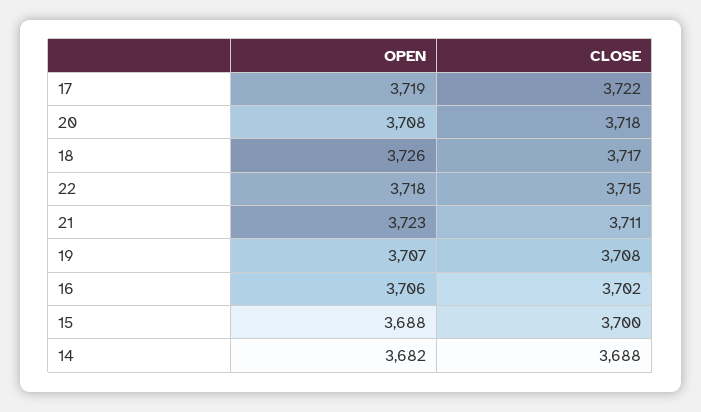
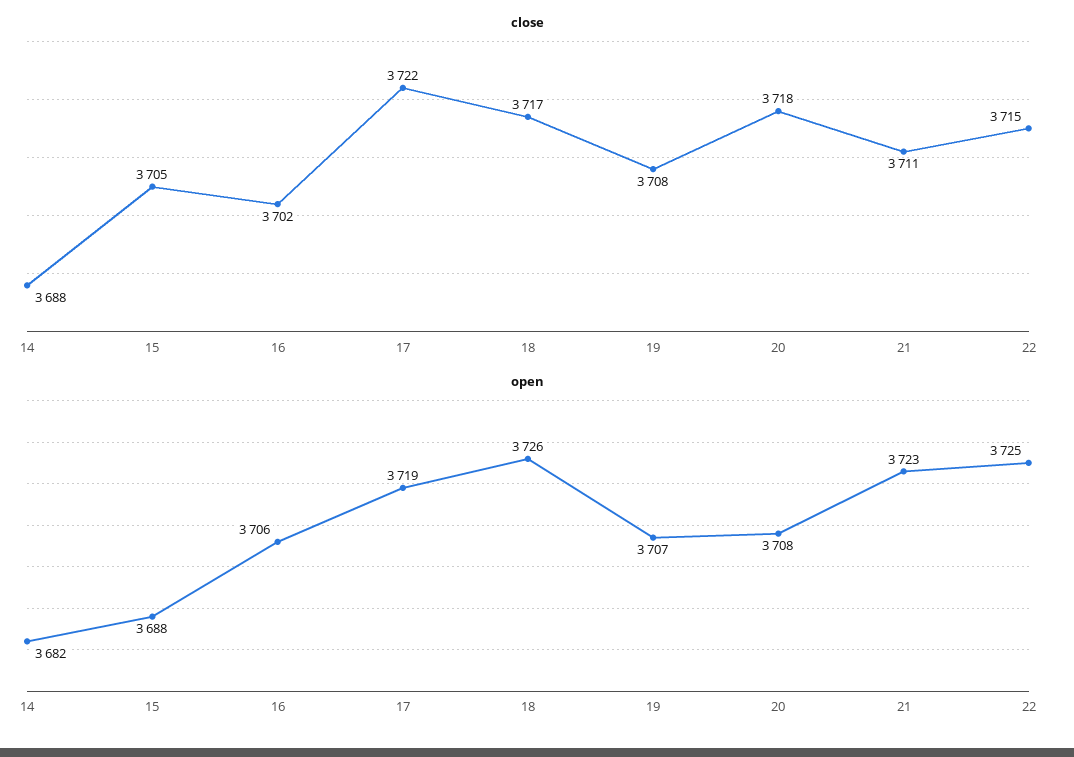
OPEN, 22: 3718 -> 3725
CLOSE, 15: 3700 -> 3705

